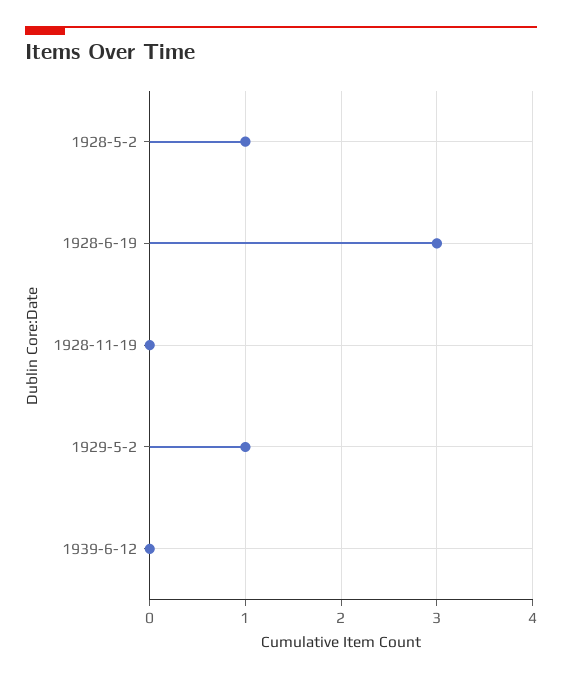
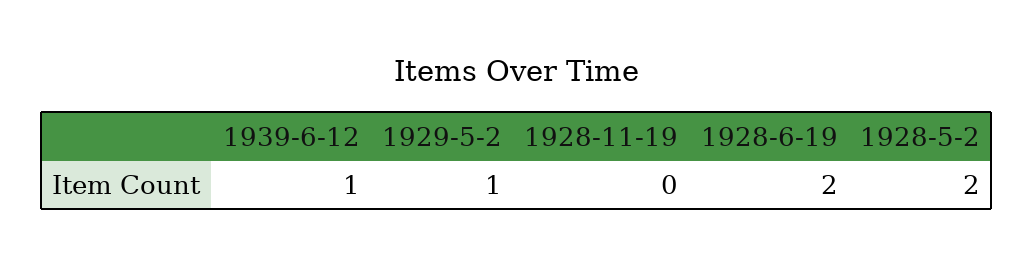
1928-5-2: 1 -> 2
1928-6-19: 3 -> 2
1939-6-12: 0 -> 1

